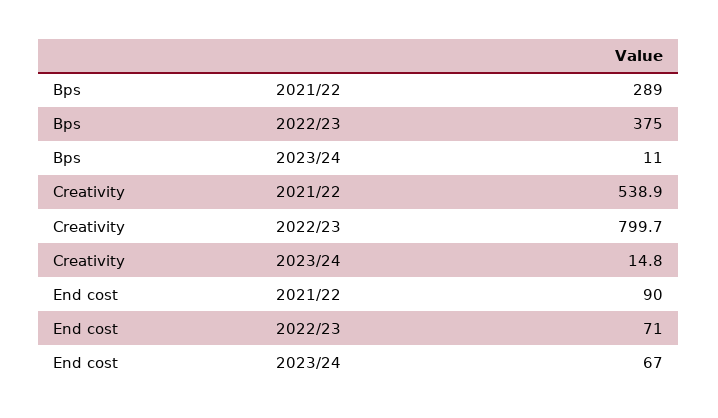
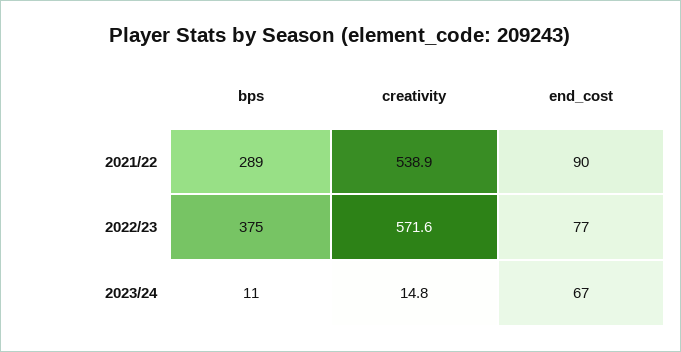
Creativity, 2022/23: 799.7 -> 571.6
End cost, 2022/23: 71 -> 77

